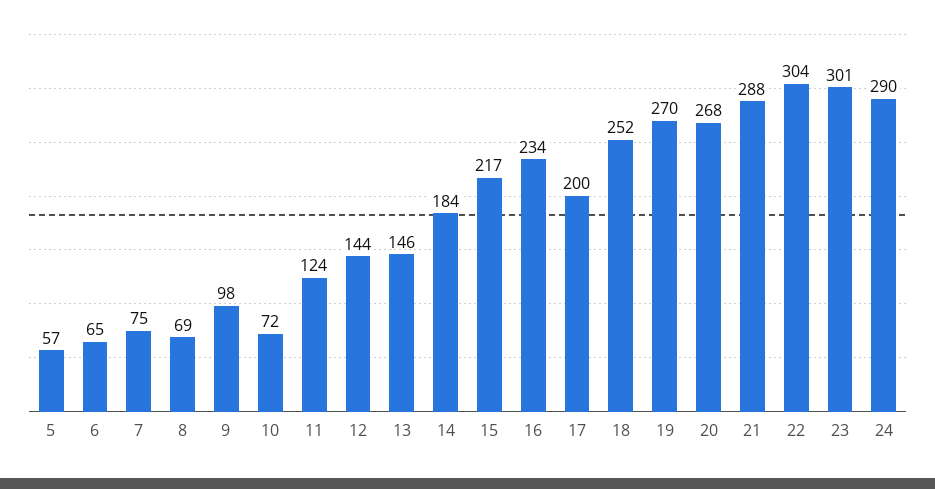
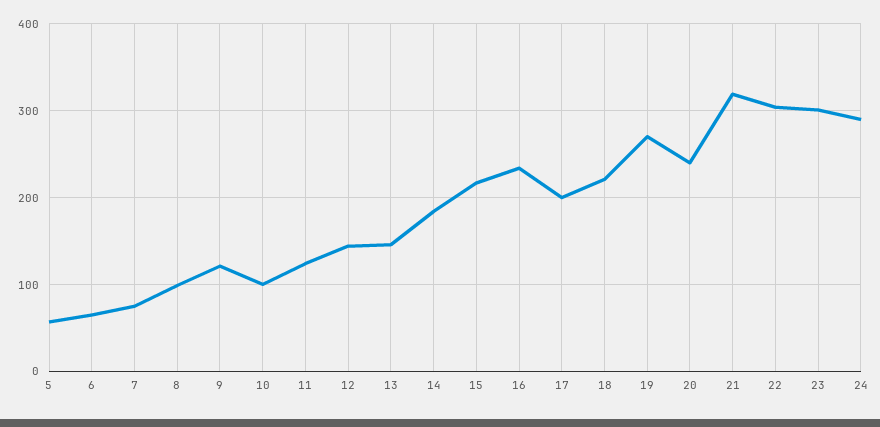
8: 69 -> 100
9: 98 -> 120
10: 72 -> 100
18: 252 -> 220
20: 268 -> 240
21: 288 -> 320

